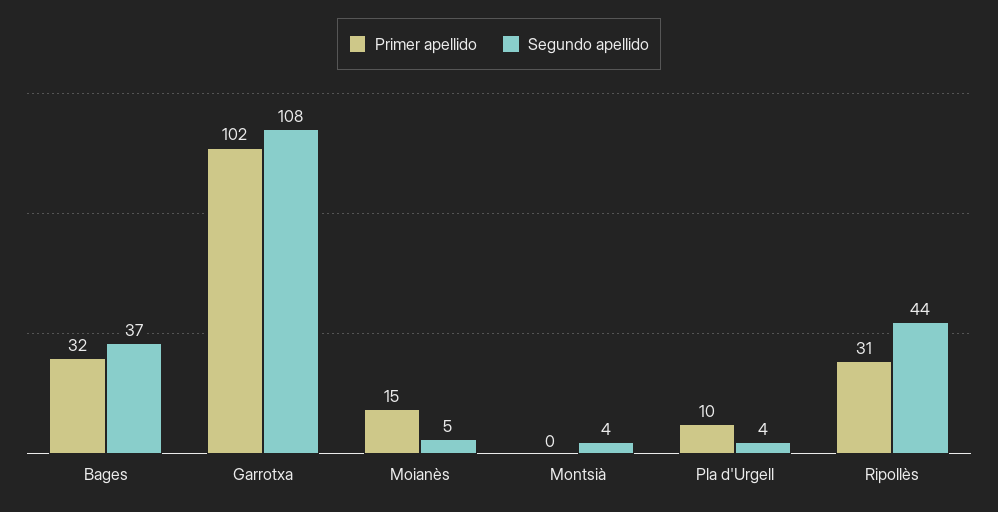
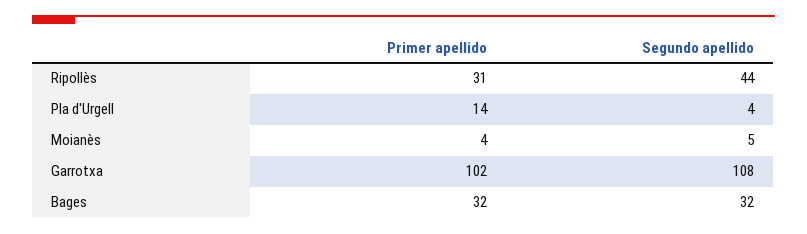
Segundo apellido, Bages: 37 -> 32
Primer apellido, Moianès: 15 -> 4
Primer apellido, Montsià: 0 -> none
Segundo apellido, Montsià: 4 -> none
Primer apellido, Pla d'Urgell: 10 -> 14

